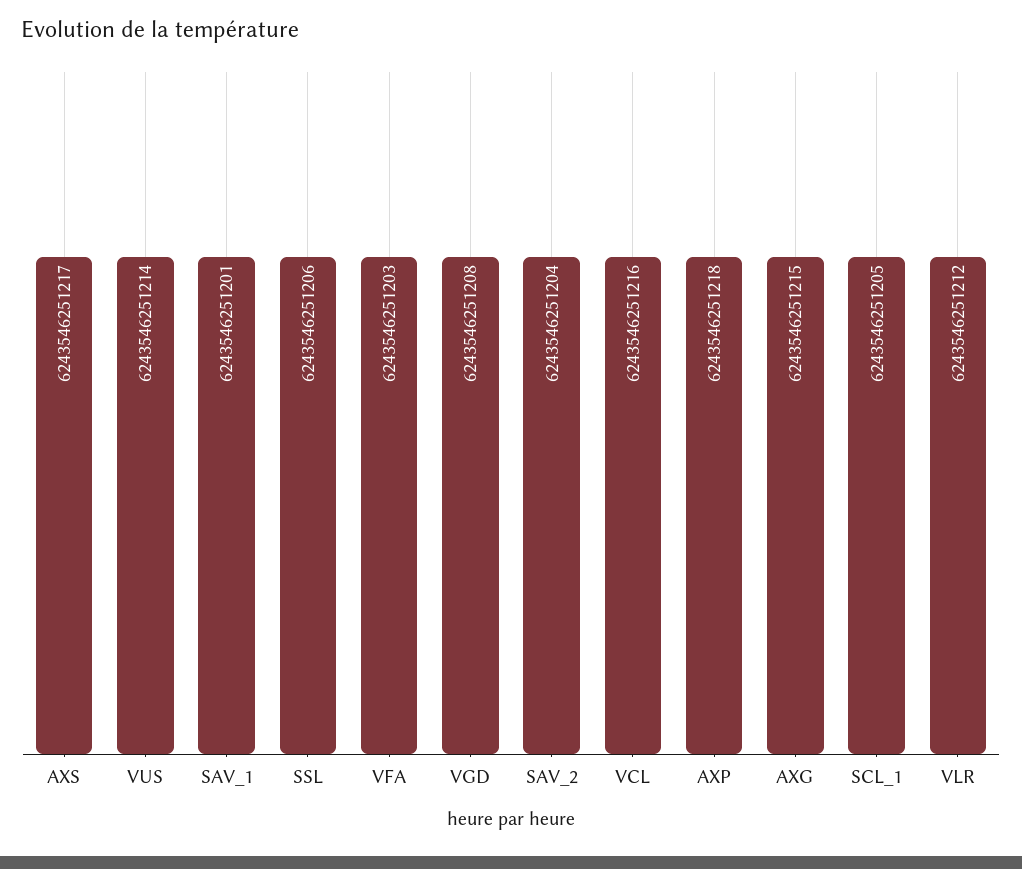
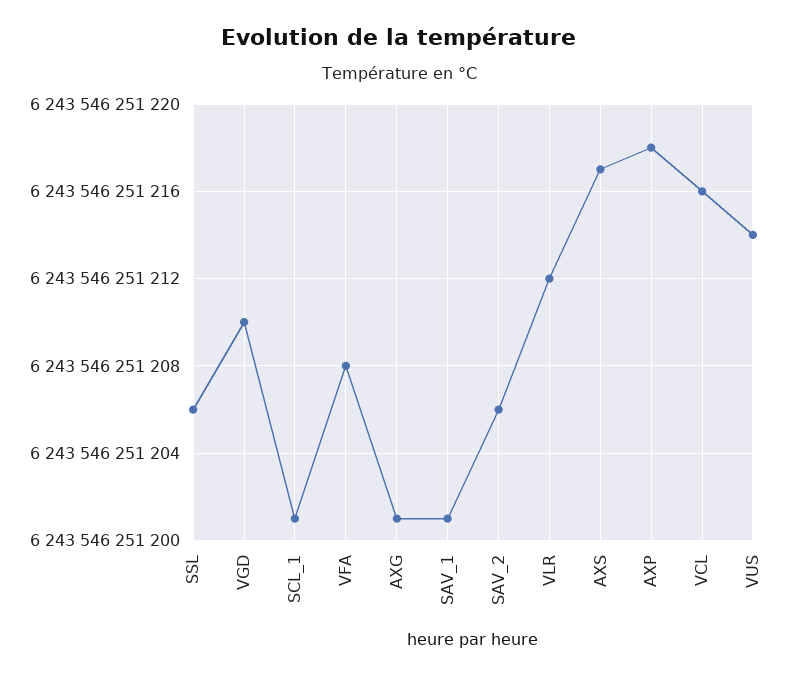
VFA: 6243546251203 -> 6243546251208
VGD: 6243546251208 -> 6243546251210
SAV_2: 6243546251204 -> 6243546251206
AXG: 6243546251215 -> 6243546251201
SCL_1: 6243546251205 -> 6243546251201

